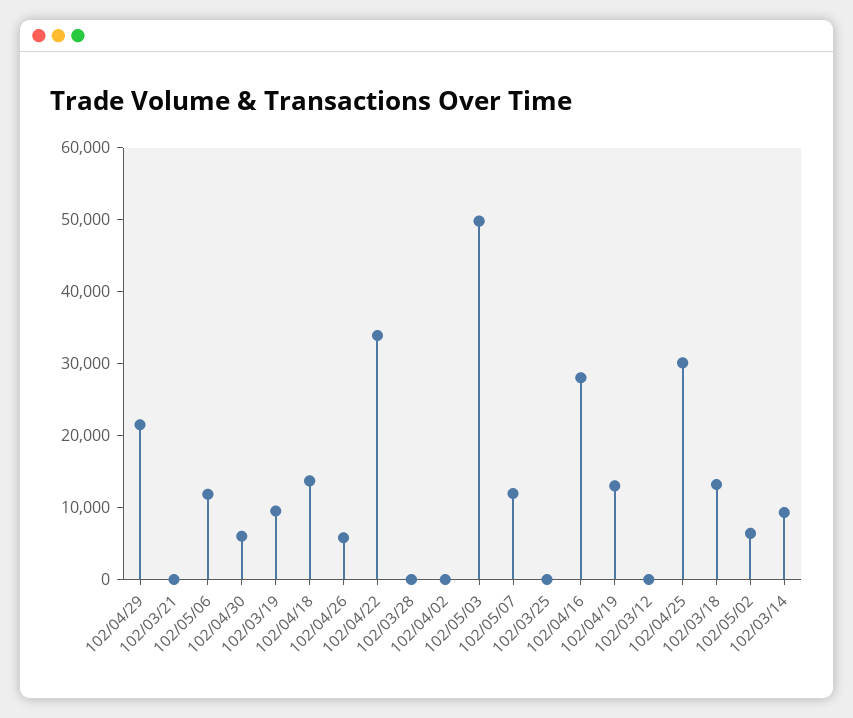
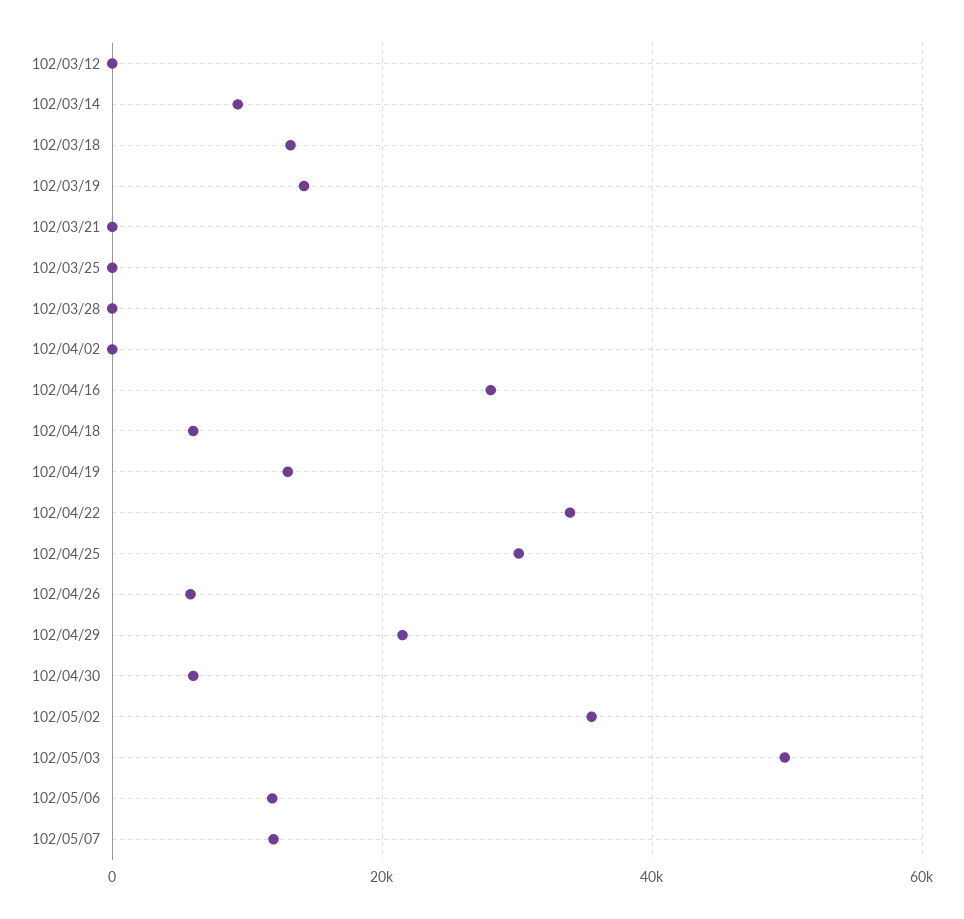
102/03/19: 10000 -> 14000
102/04/18: 14000 -> 6000
102/05/02: 6000 -> 36000

